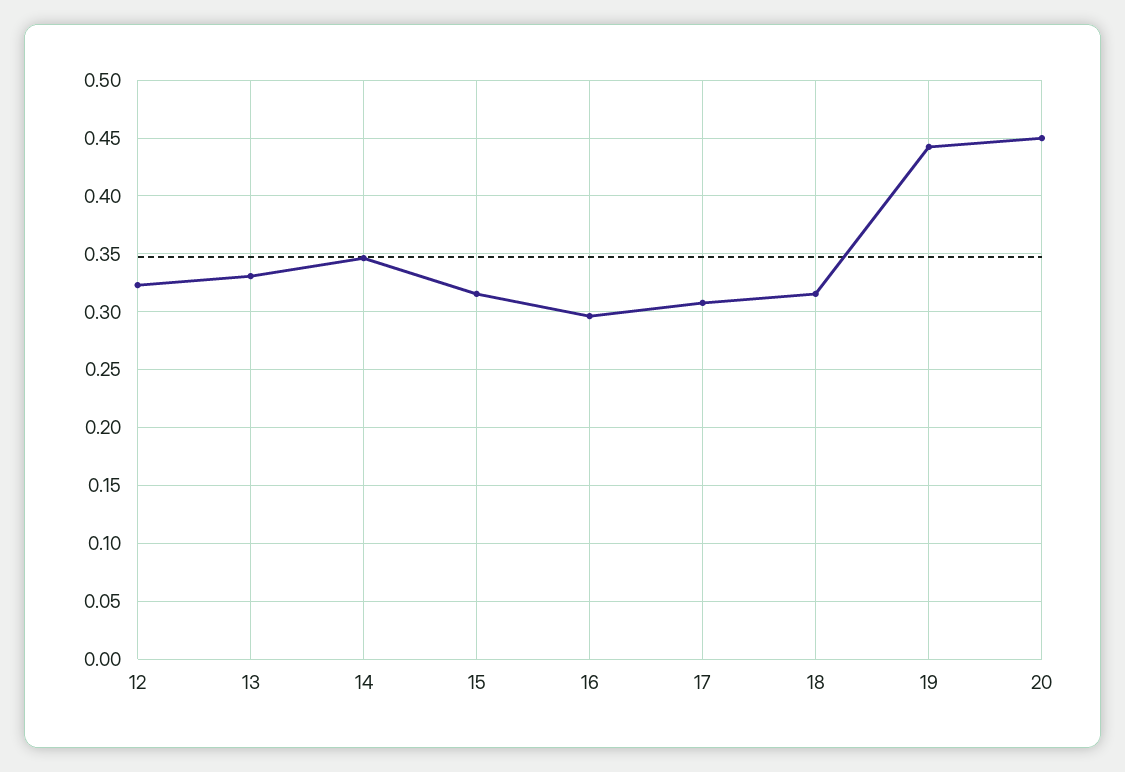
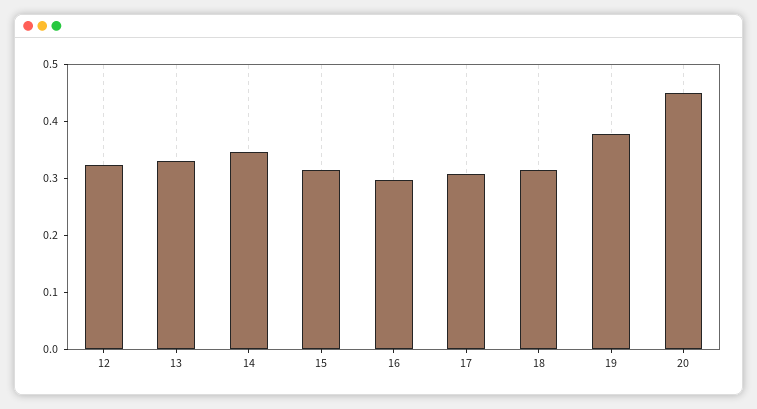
19: 0.44 -> 0.38

